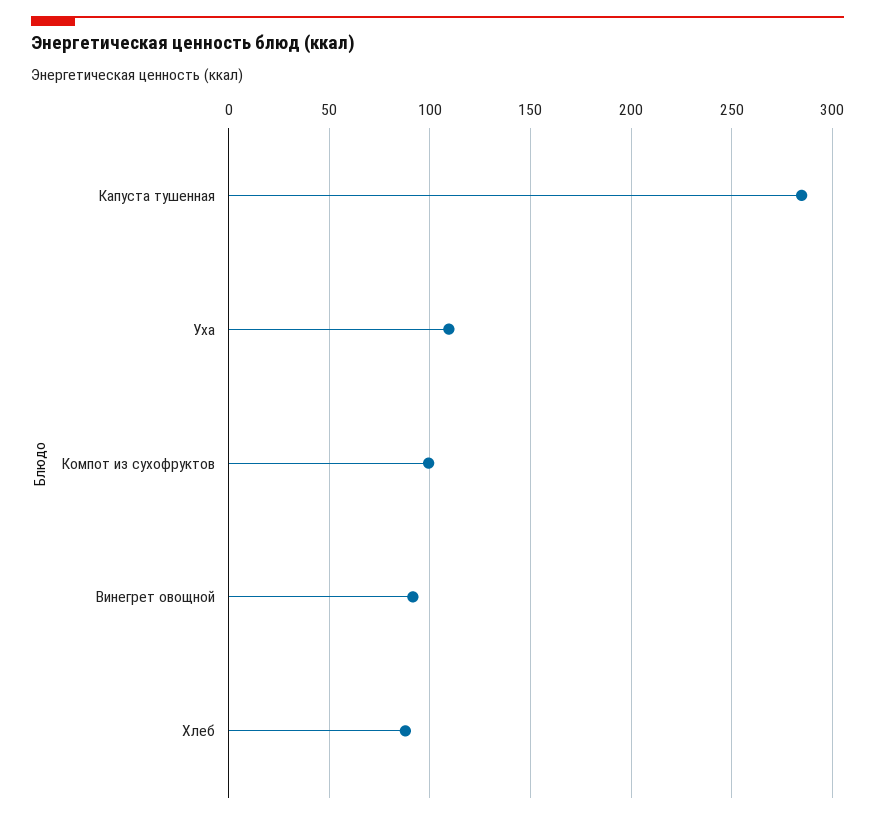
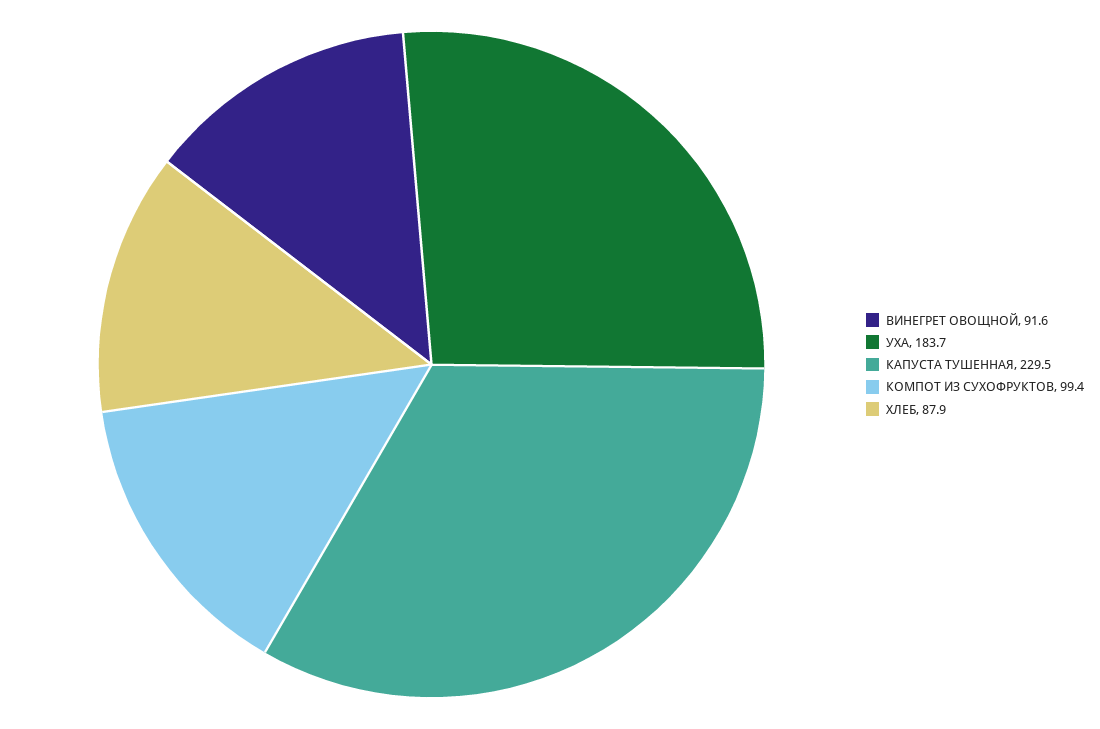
Капуста тушенная: 285 -> 229.5
Уха: 110 -> 183.7

